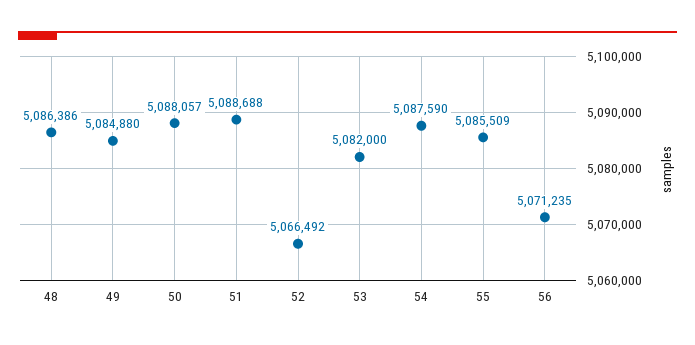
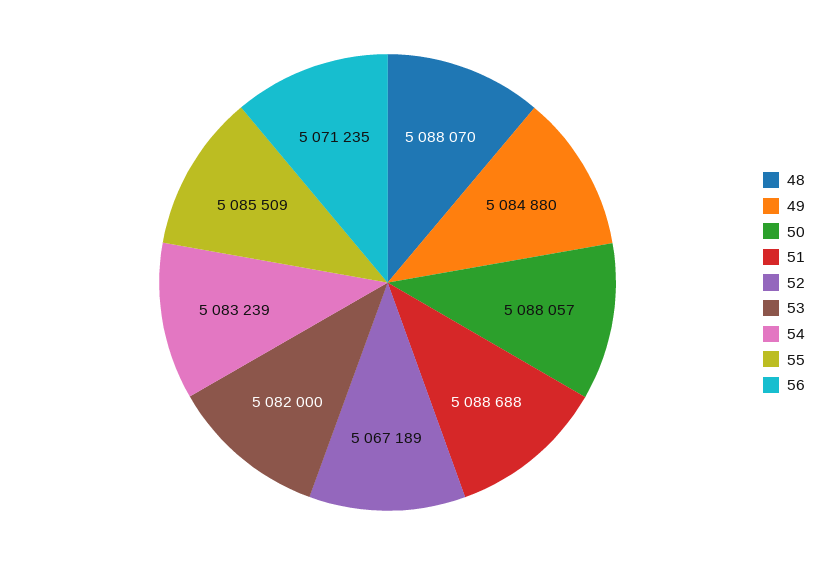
48: 5086386 -> 5088070
52: 5066492 -> 5067189
54: 5087590 -> 5083239

